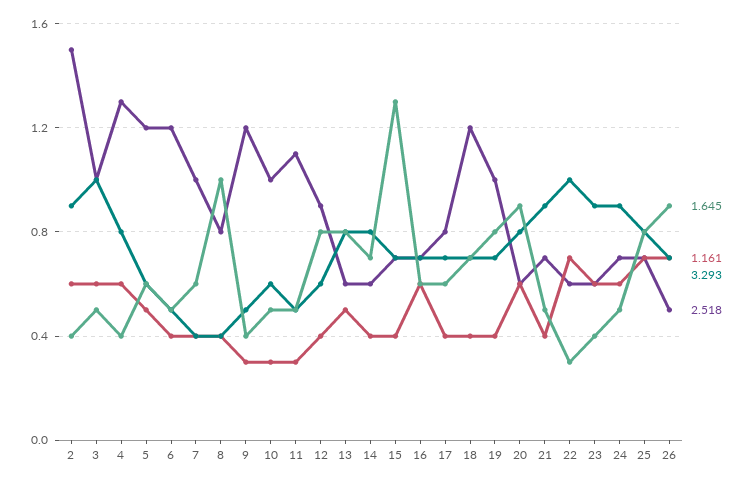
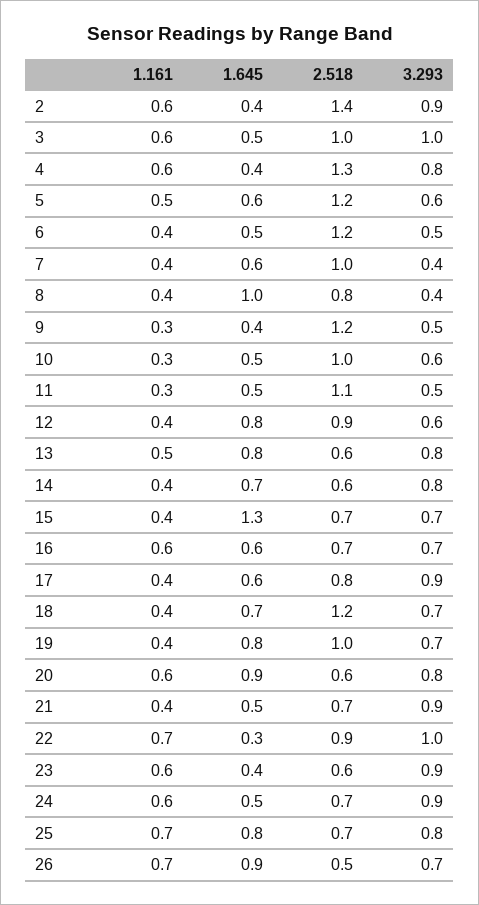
2.518, 2: 1.5 -> 1.4
3.293, 17: 0.7 -> 0.9
2.518, 22: 0.6 -> 0.9

